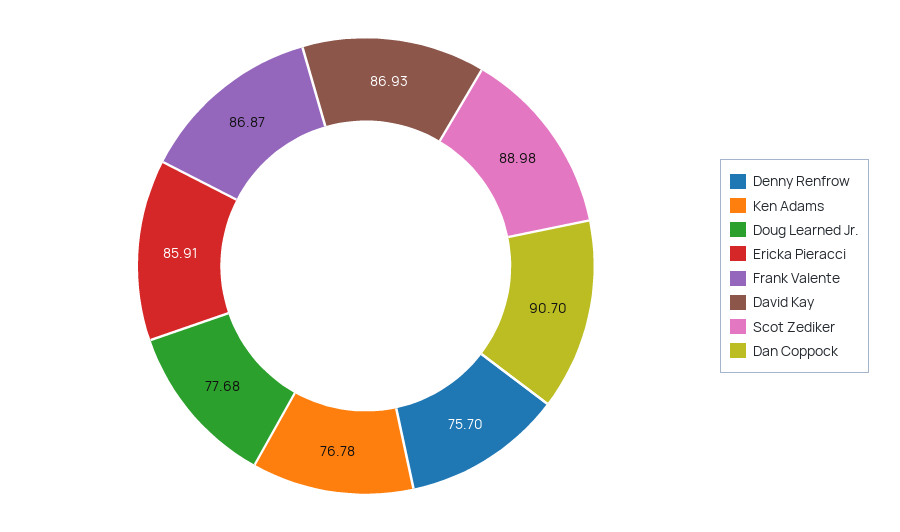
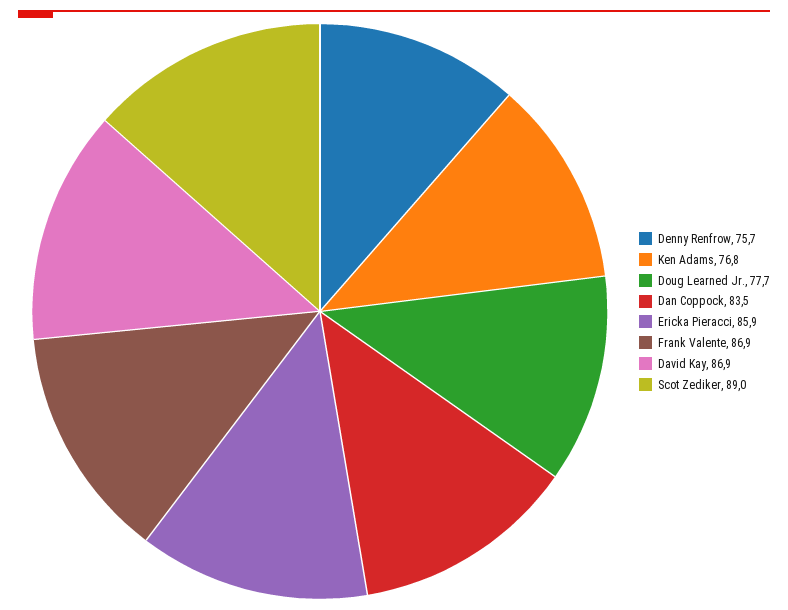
Dan Coppock: 90.7 -> 83.5

